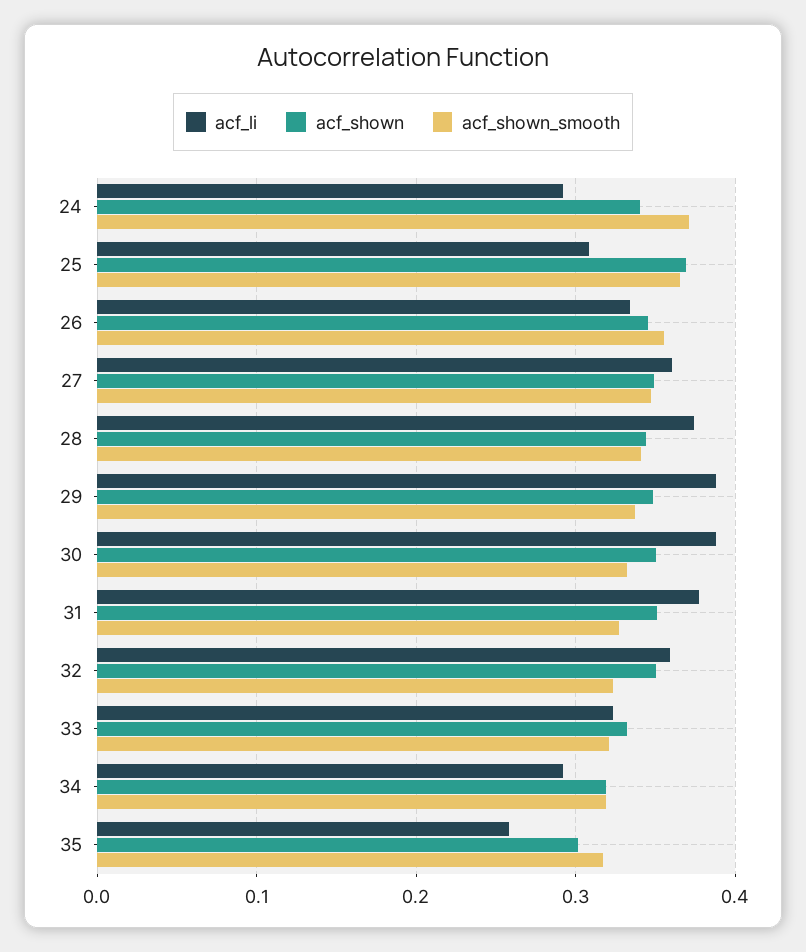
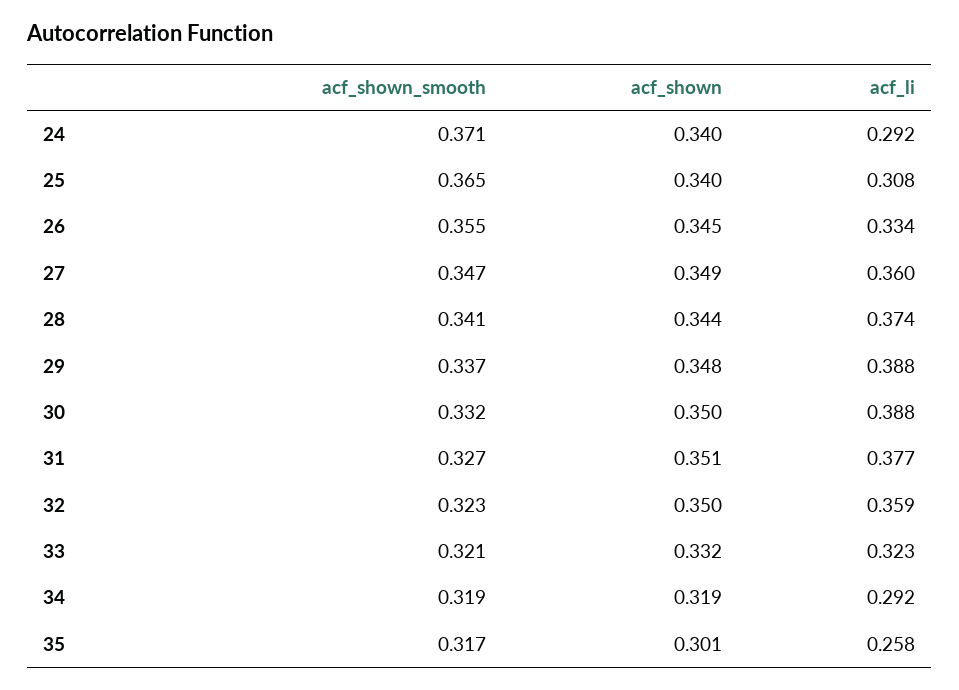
acf_shown, 25: 0.37 -> 0.34

